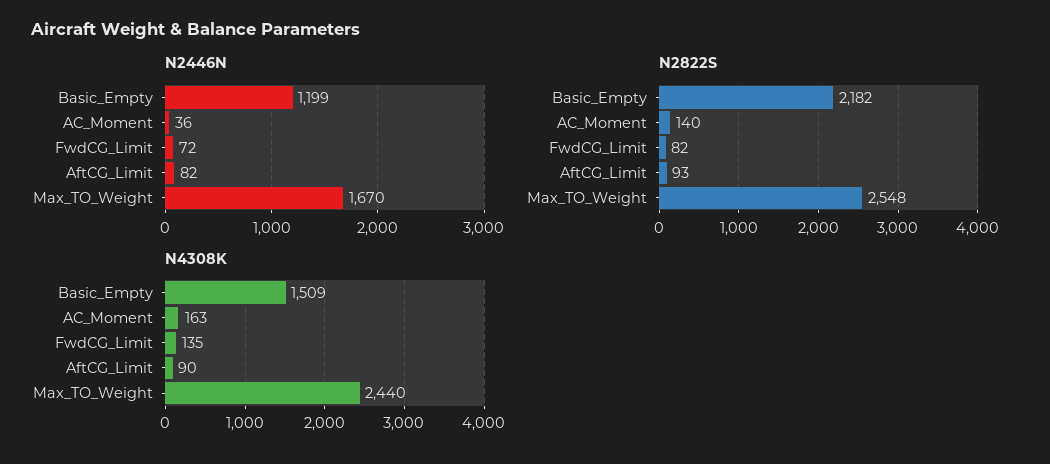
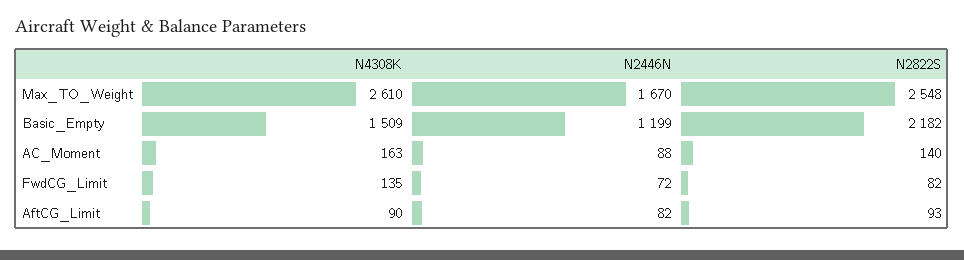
N2446N, AC_Moment: 36 -> 88
N4308K, Max_TO_Weight: 2440 -> 2610

